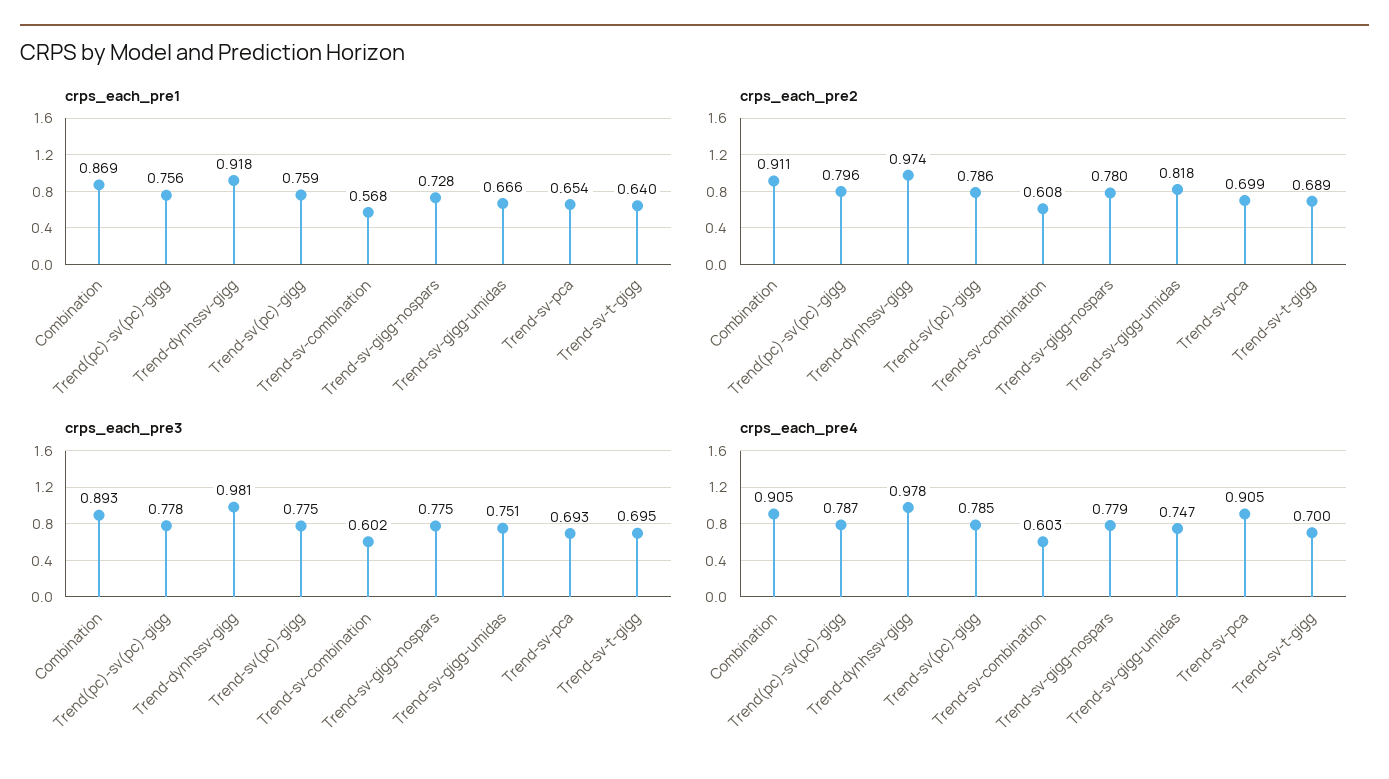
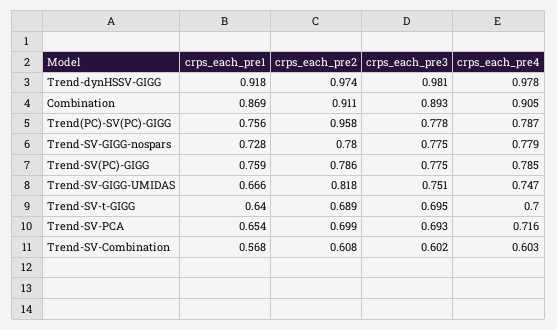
crps_each_pre2, Trend(pc)-sv(pc)-gigg: 0.796 -> 0.958
crps_each_pre4, Trend-sv-pca: 0.905 -> 0.716

